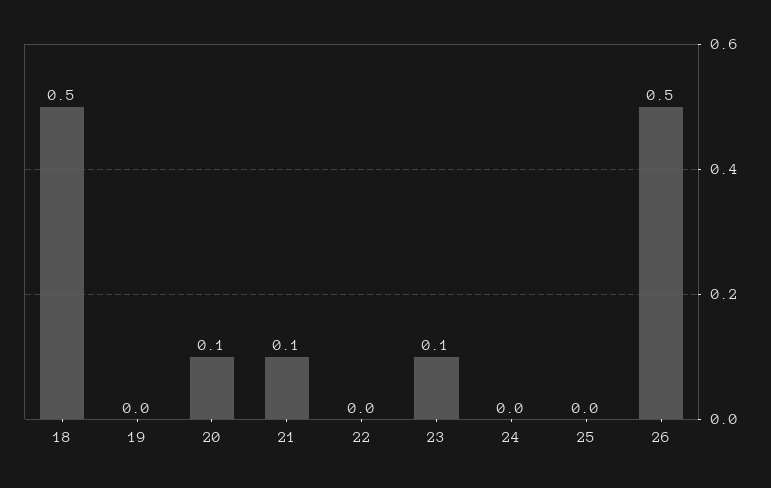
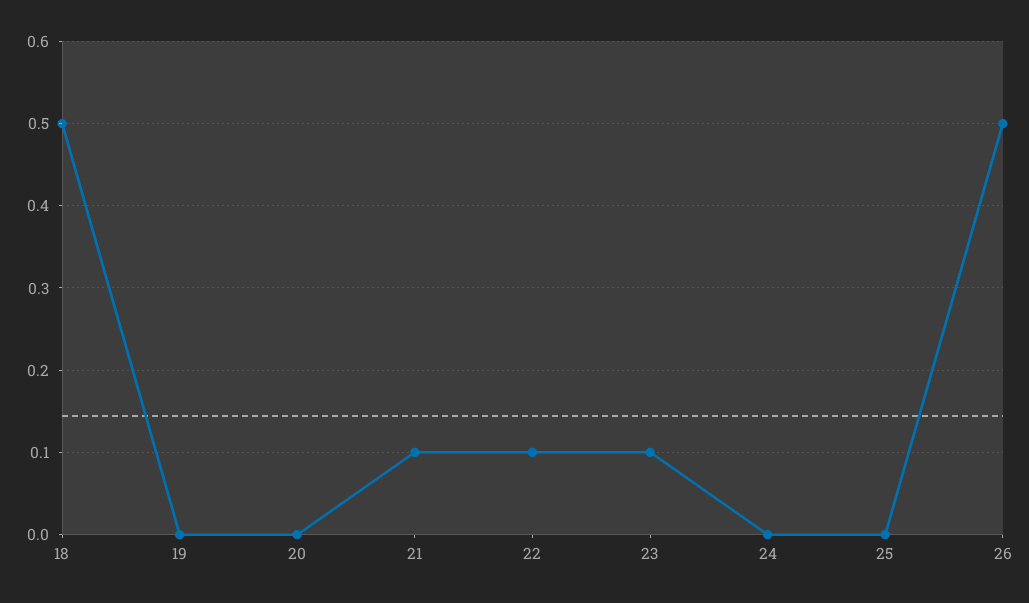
20: 0.1 -> 0
22: 0 -> 0.1

